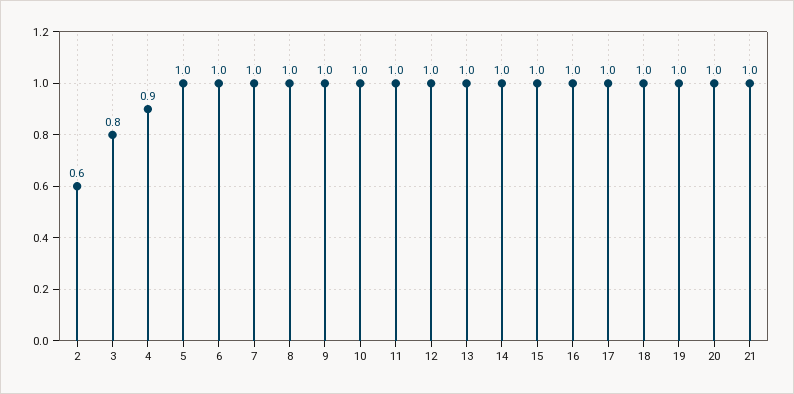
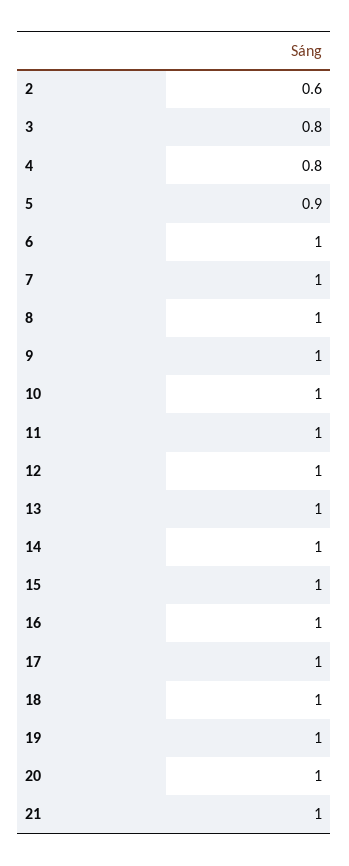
4: 0.9 -> 0.8
5: 1 -> 0.9

